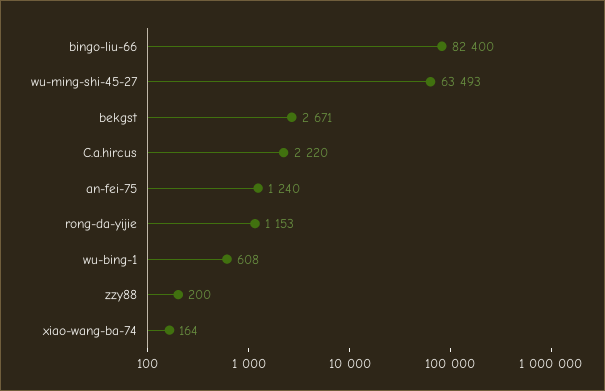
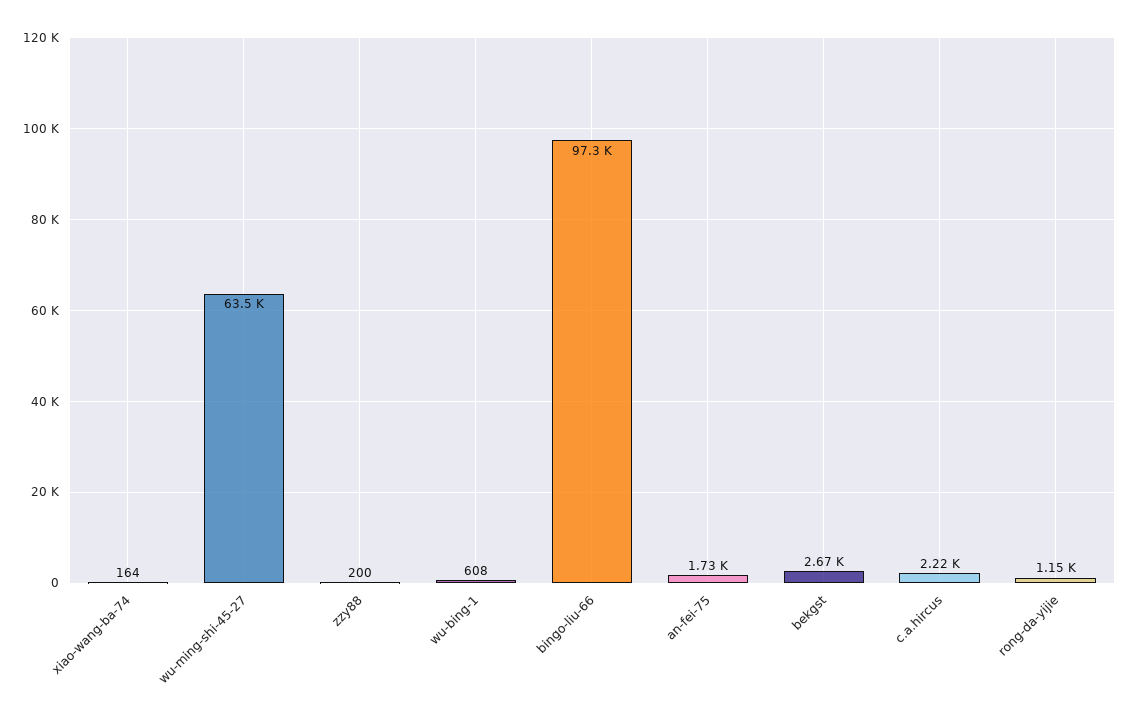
bingo-liu-66: 82400 -> 97300
an-fei-75: 1240 -> 1730

